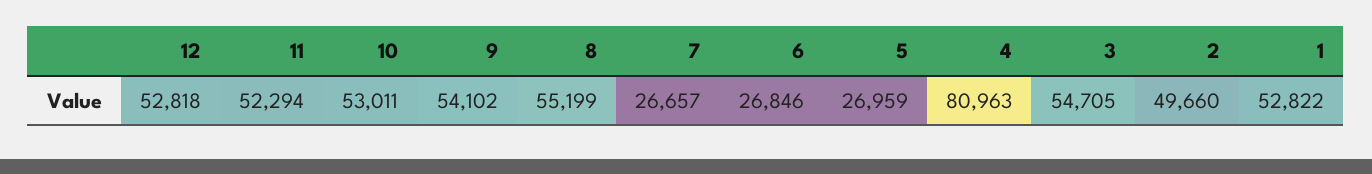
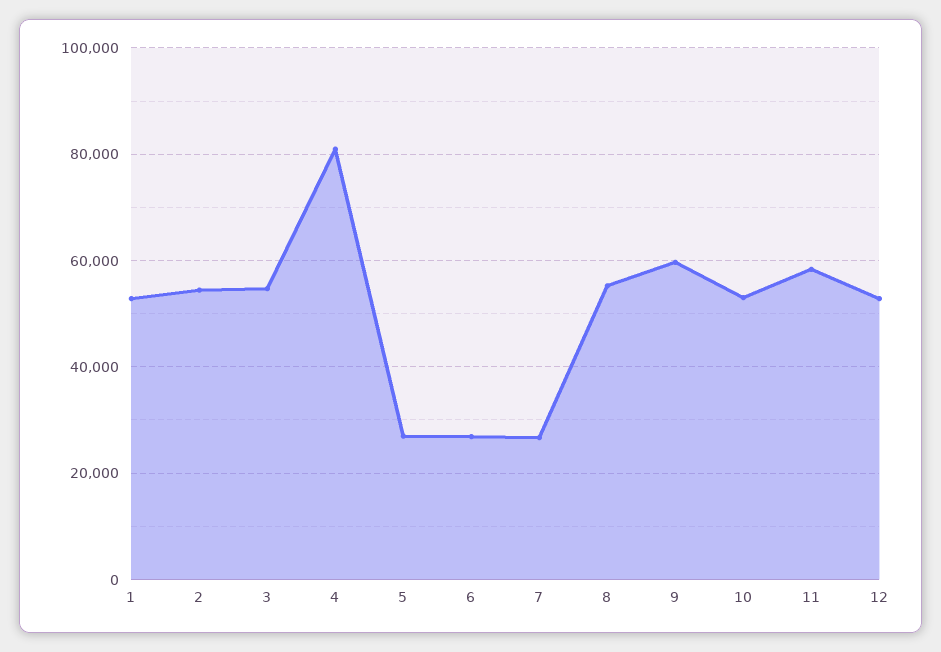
11: 52294 -> 58000
9: 54102 -> 60000
2: 49660 -> 54000

